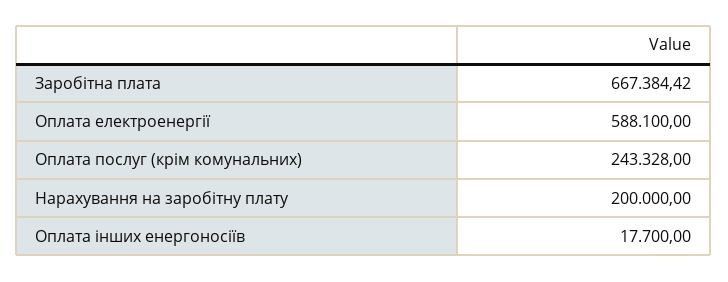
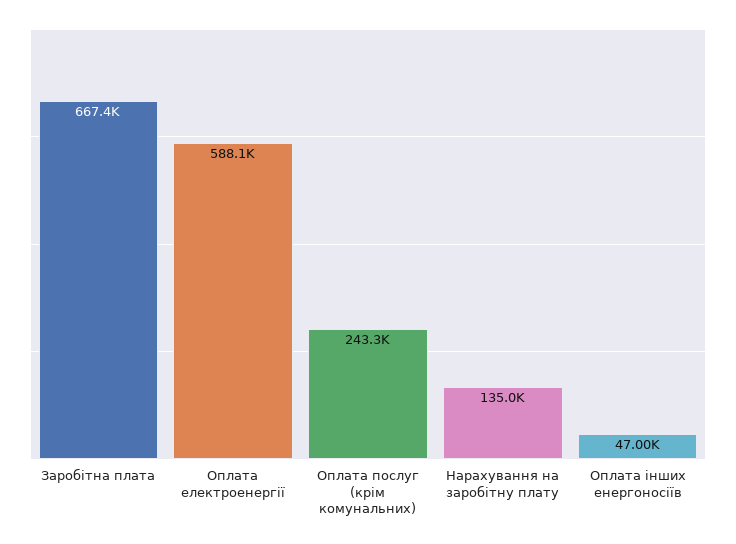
Нарахування на заробітну плату: 200000 -> 135000
Оплата інших енергоносіїв: 17700 -> 47000

